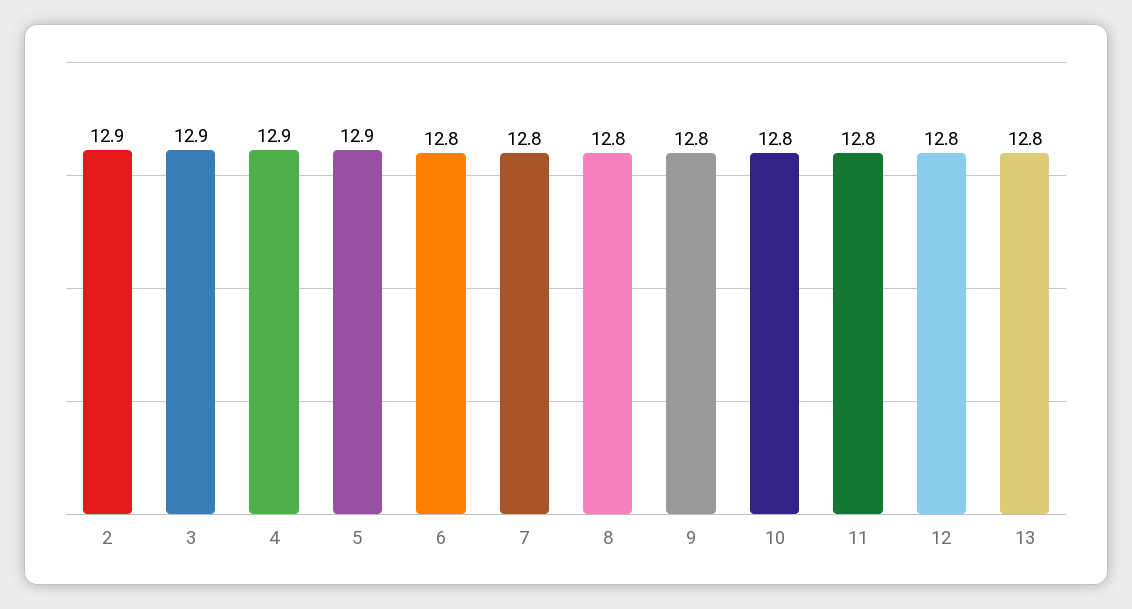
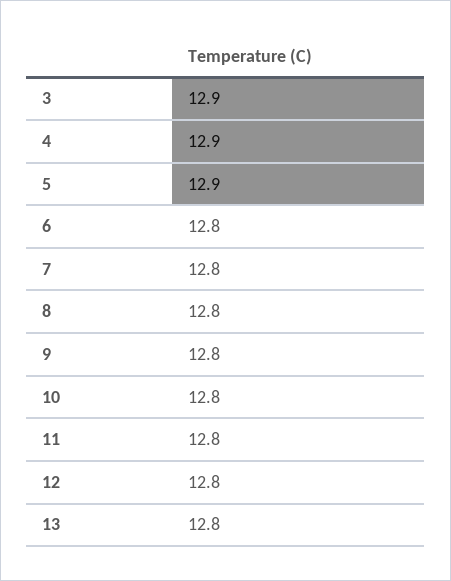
2: 12.9 -> none

